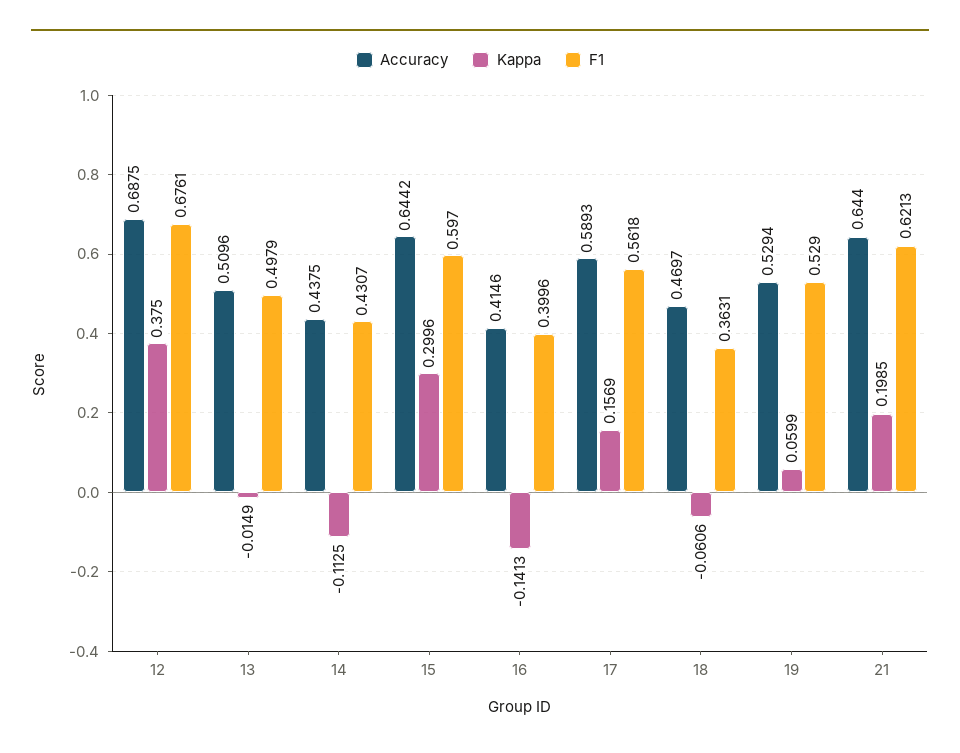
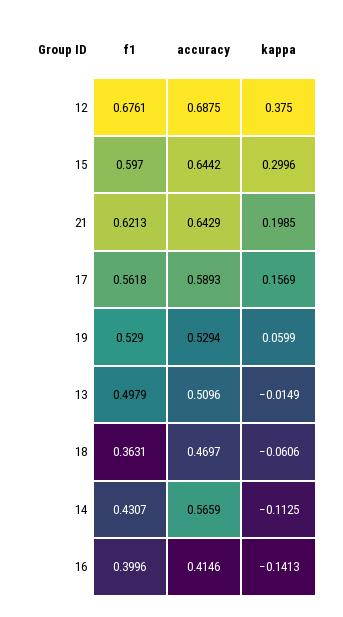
Accuracy, 14: 0.4375 -> 0.5659
Accuracy, 21: 0.644 -> 0.6429

